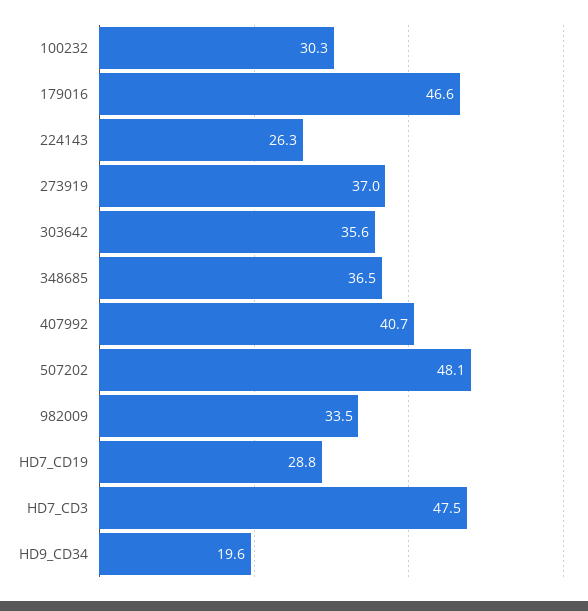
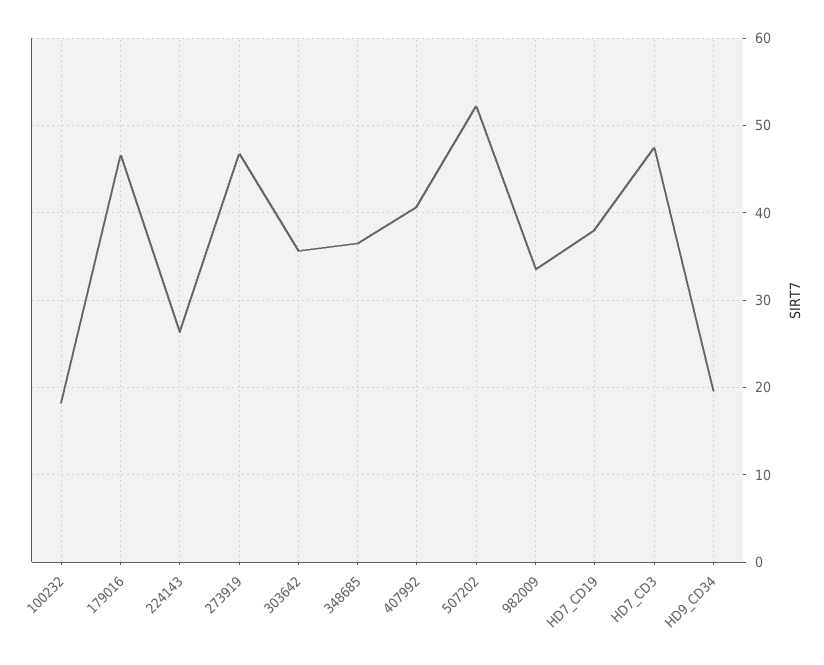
100232: 30.3 -> 18
273919: 37 -> 47
507202: 48.1 -> 52
HD7_CD19: 28.8 -> 38

